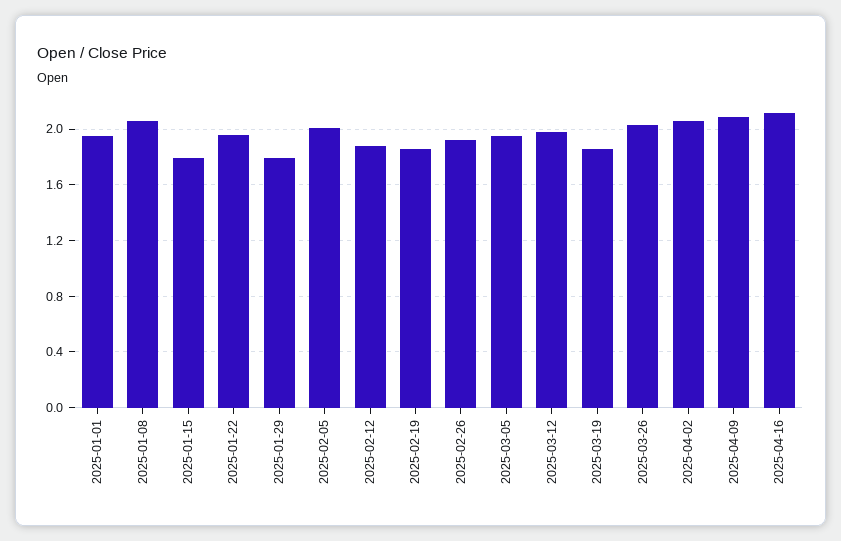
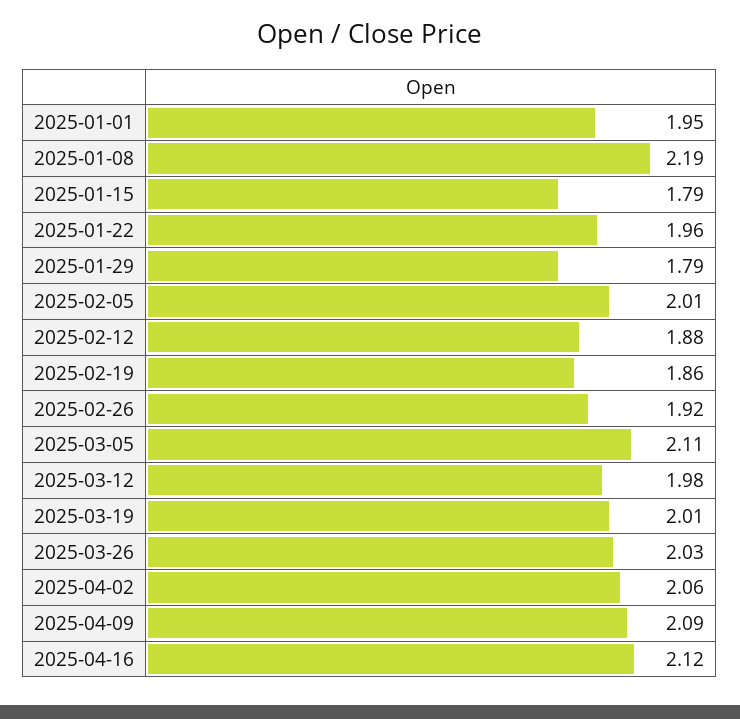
2025-01-08: 2.05 -> 2.19
2025-03-05: 1.95 -> 2.11
2025-03-19: 1.85 -> 2.01

